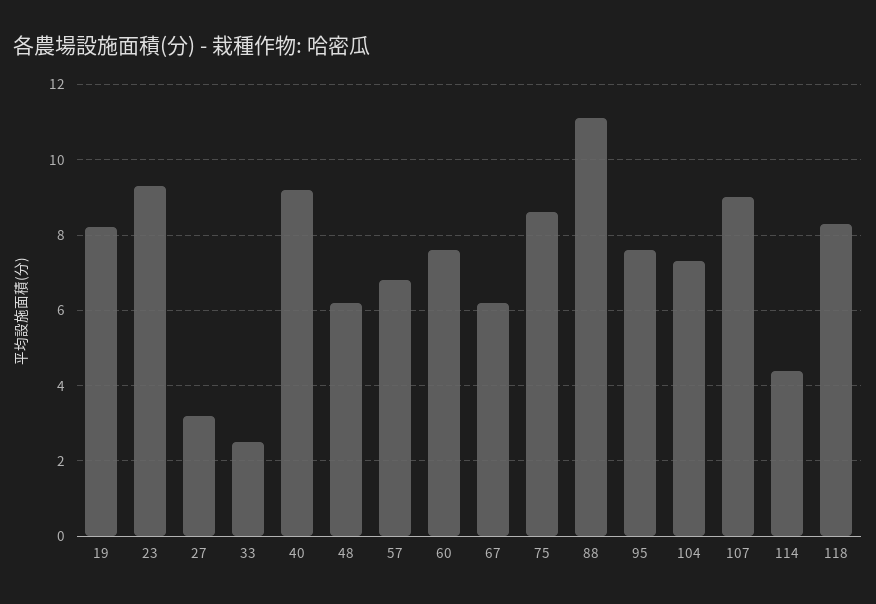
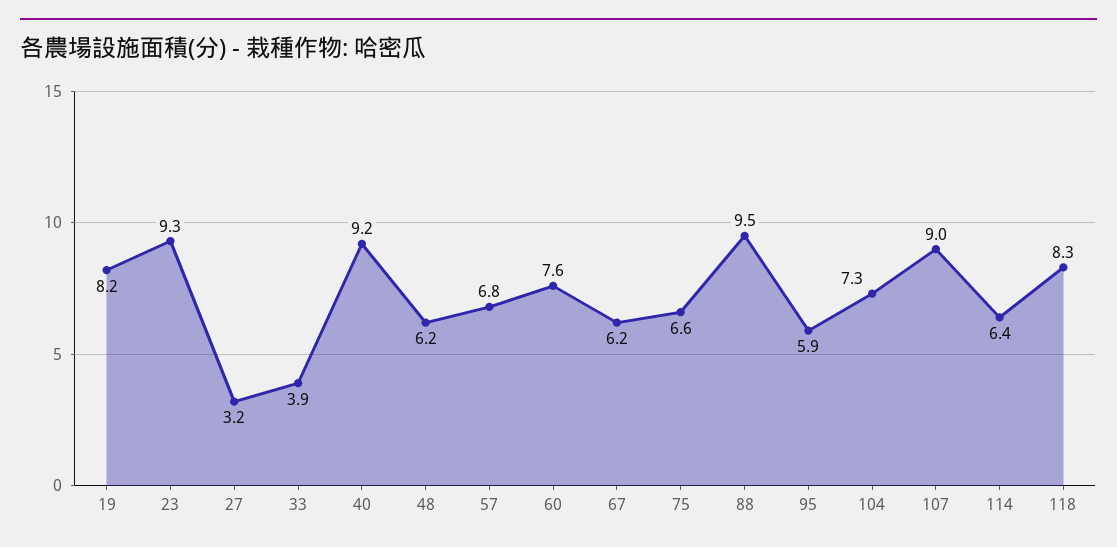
33: 2.5 -> 3.9
75: 8.5 -> 6.6
88: 11 -> 9.5
95: 7.5 -> 5.9
114: 4.5 -> 6.4

